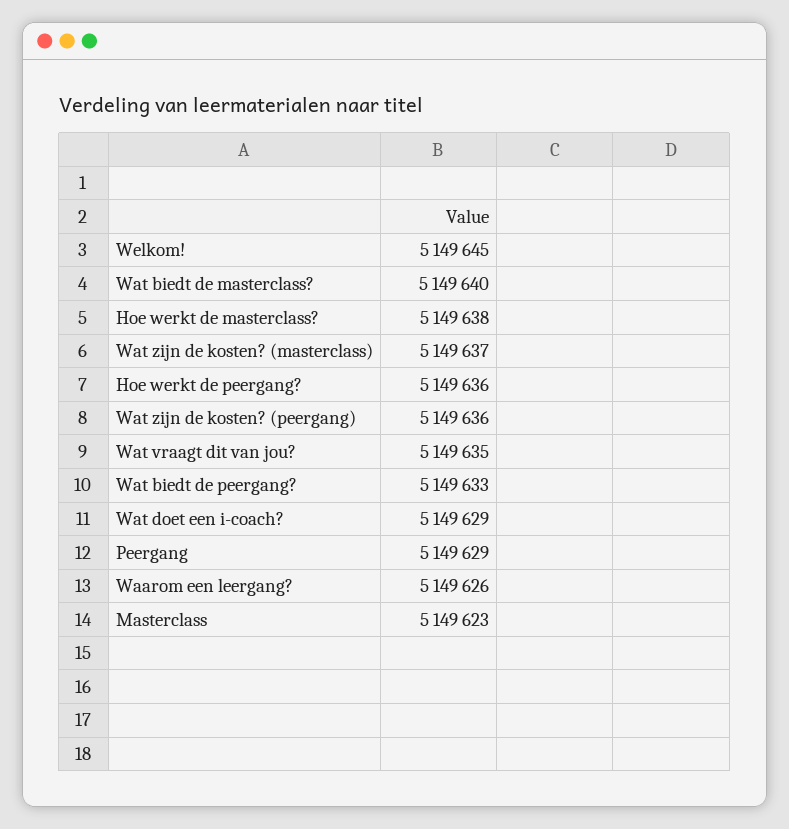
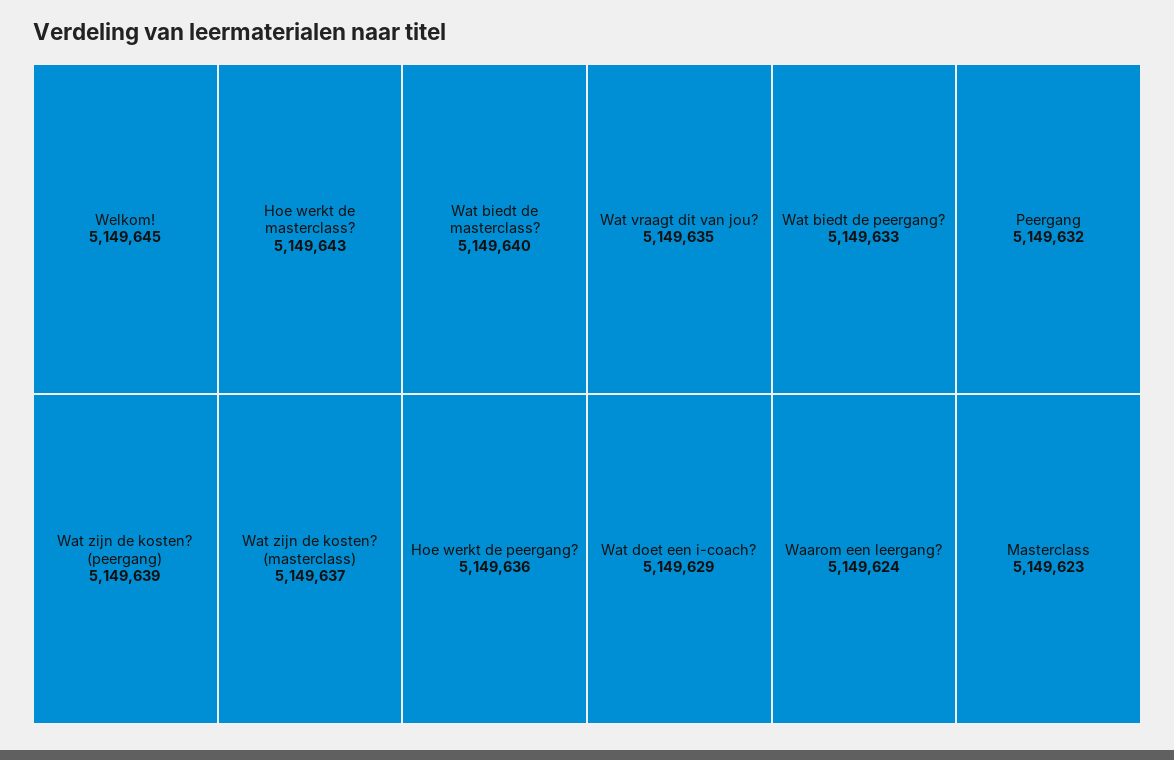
Hoe werkt de masterclass?: 5149638 -> 5149643
Wat zijn de kosten? (peergang): 5149636 -> 5149639
Peergang: 5149629 -> 5149632
Waarom een leergang?: 5149626 -> 5149624

